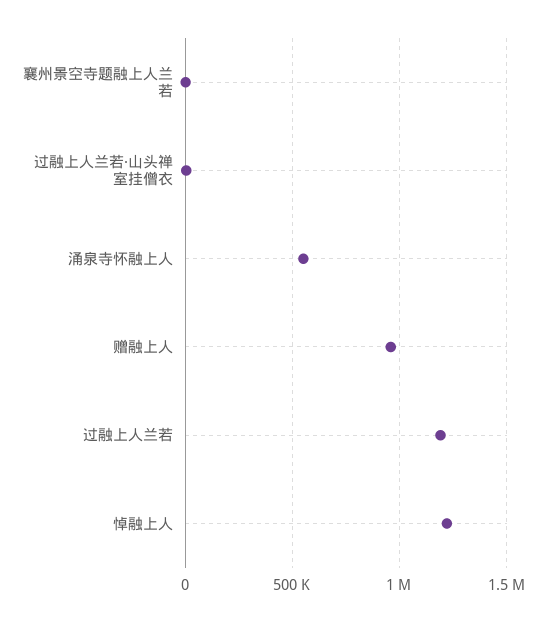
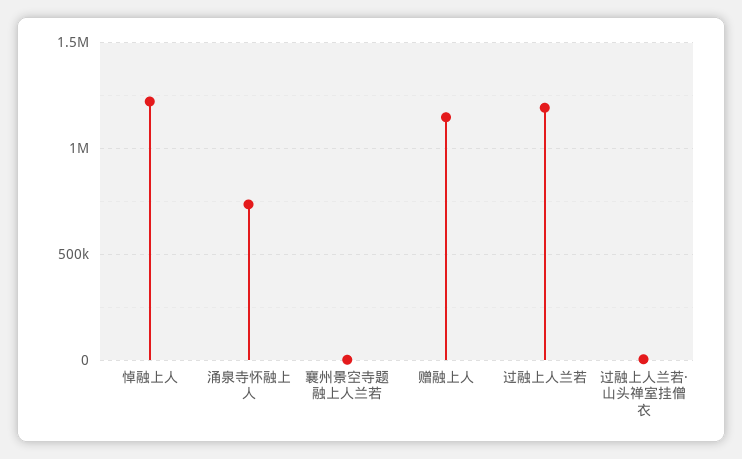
涌泉寺怀融上人: 550000 -> 750000
赠融上人: 950000 -> 1150000

